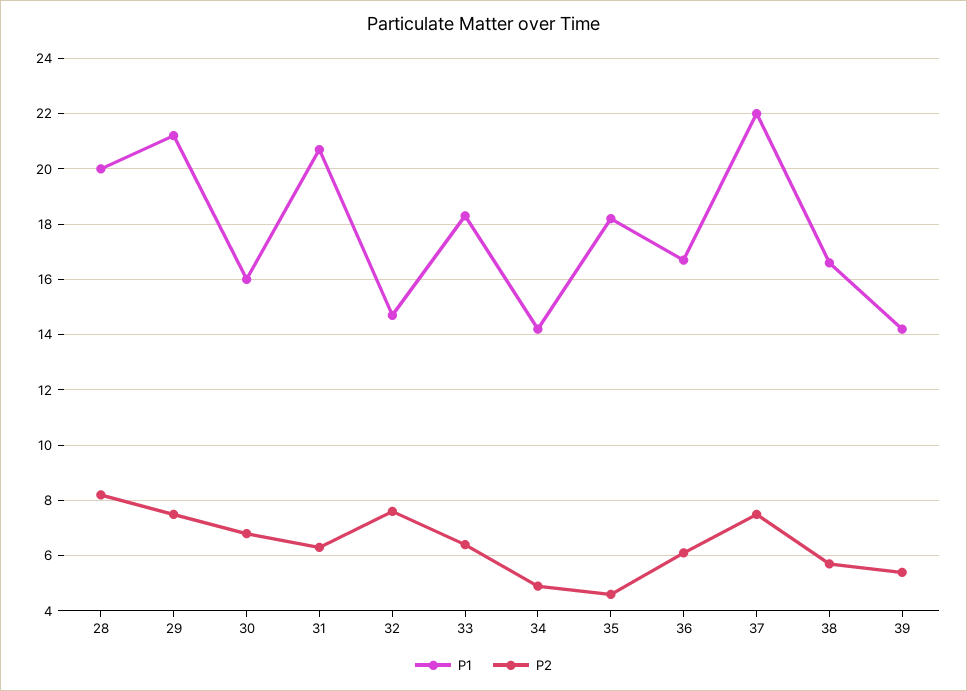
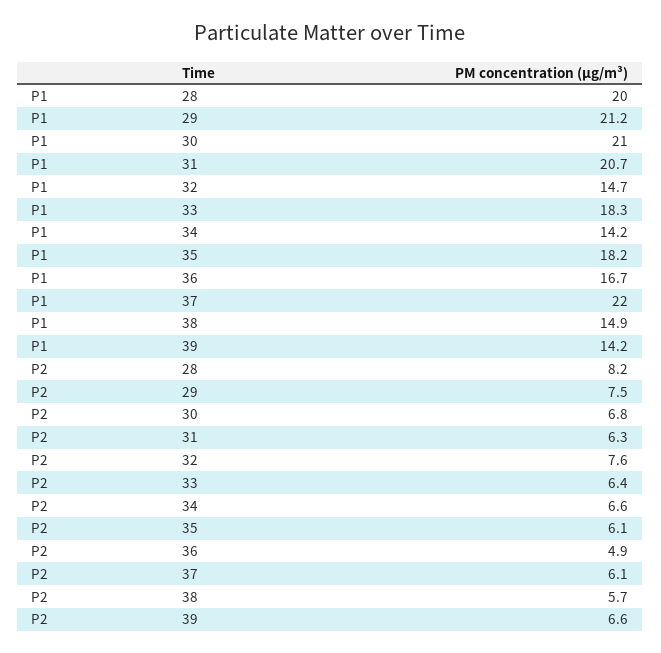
P1, 30: 16 -> 21
P2, 34: 5 -> 6.6
P2, 35: 4.5 -> 6.1
P2, 36: 6 -> 4.9
P2, 37: 7.5 -> 6.1
P1, 38: 16.5 -> 14.9
P2, 39: 5.5 -> 6.6

